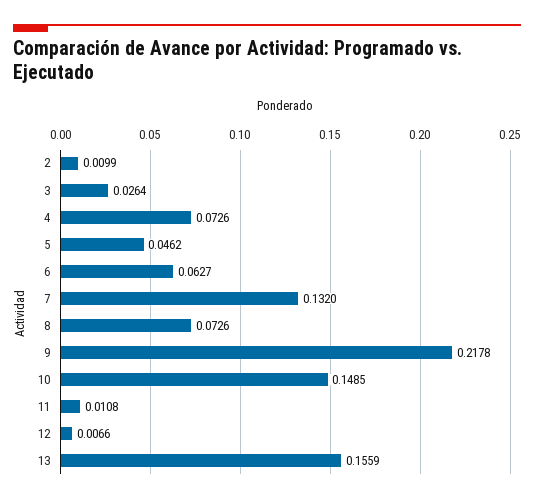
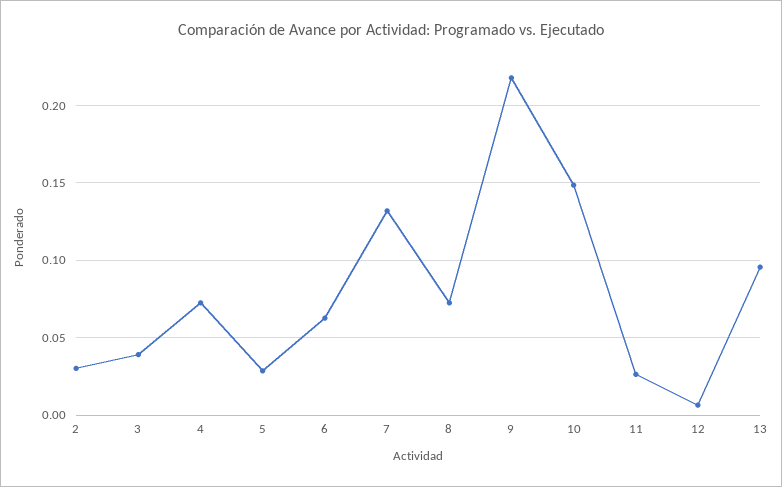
2: 0.0099 -> 0.03
3: 0.0264 -> 0.04
5: 0.0462 -> 0.03
11: 0.0108 -> 0.025
13: 0.1559 -> 0.095

